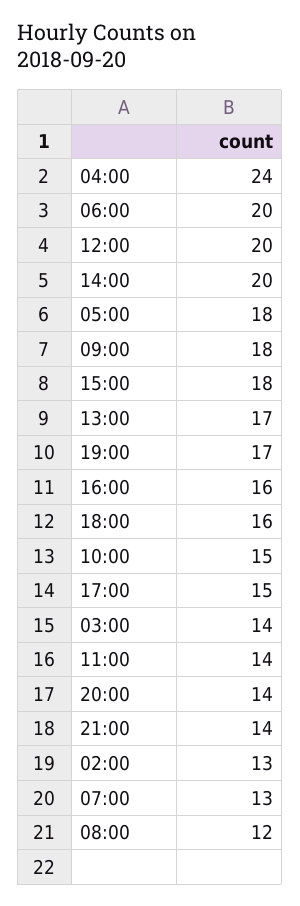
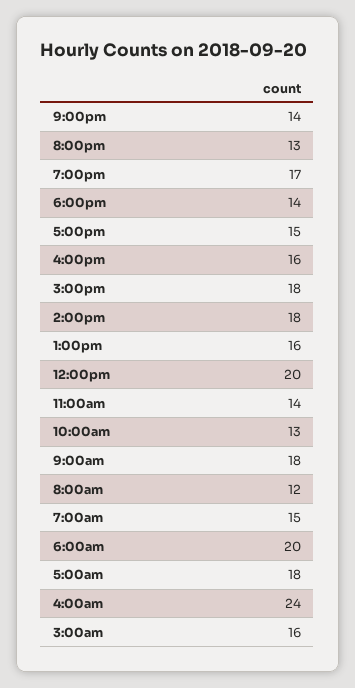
14:00: 20 -> 18
13:00: 17 -> 16
18:00: 16 -> 14
10:00: 15 -> 13
03:00: 14 -> 16
20:00: 14 -> 13
02:00: 13 -> none
07:00: 13 -> 15

